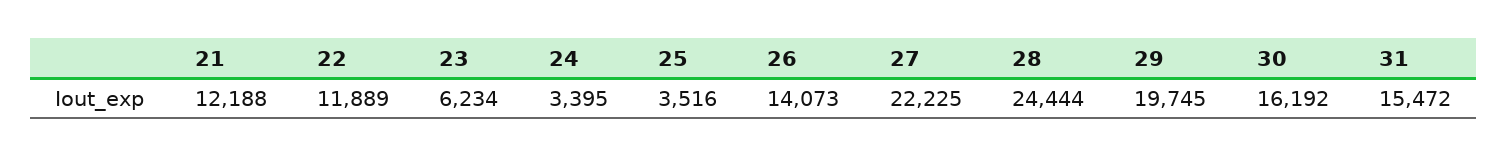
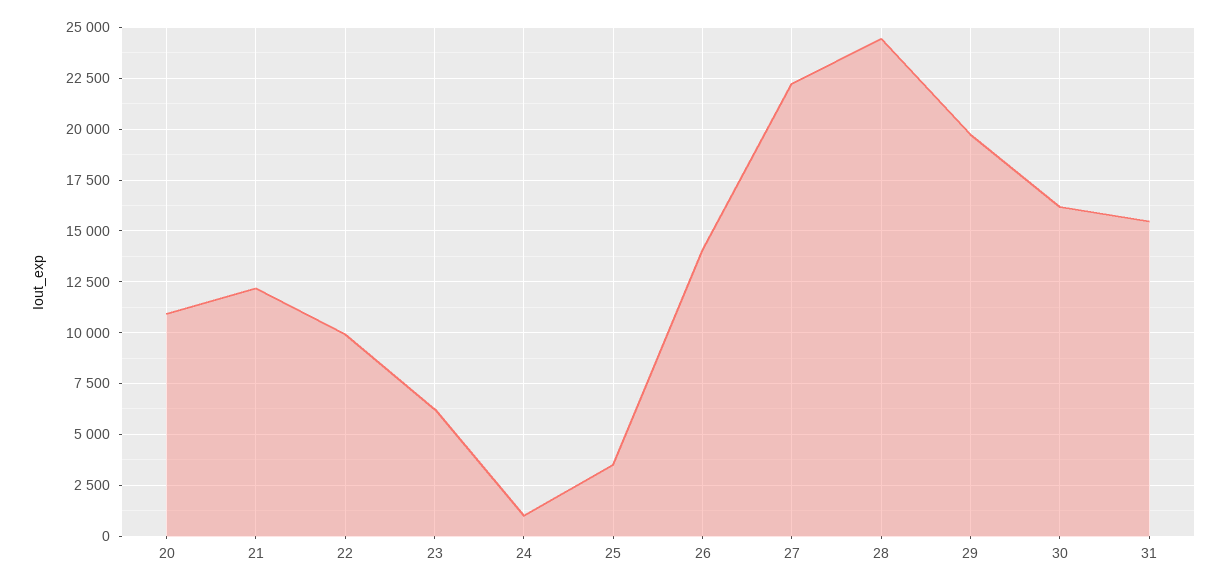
22: 11889 -> 10000
24: 3395 -> 1000
20: none -> 11000

